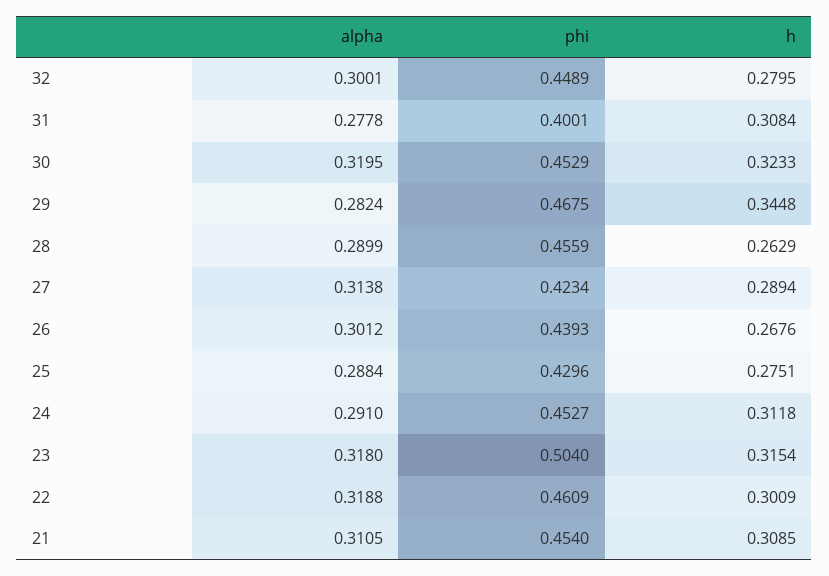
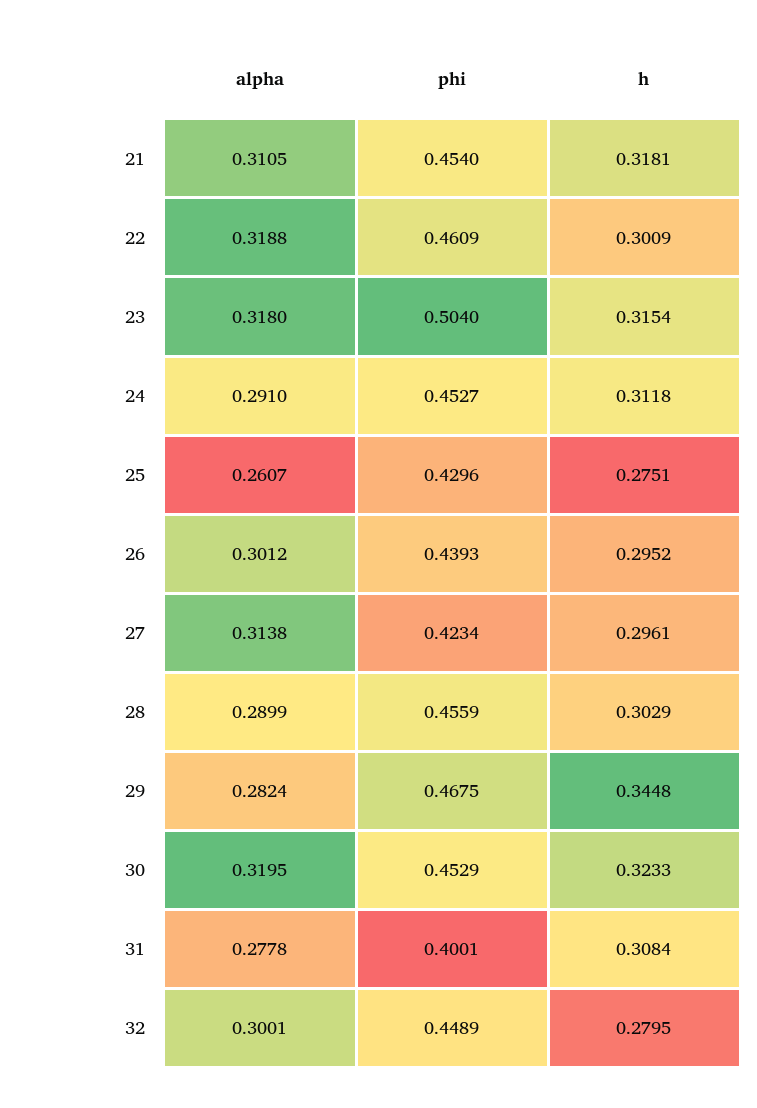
h, 28: 0.2629 -> 0.3029
h, 27: 0.2894 -> 0.2961
h, 26: 0.2676 -> 0.2952
alpha, 25: 0.2884 -> 0.2607
h, 21: 0.3085 -> 0.3181

